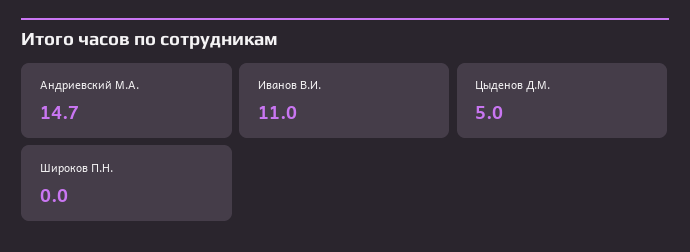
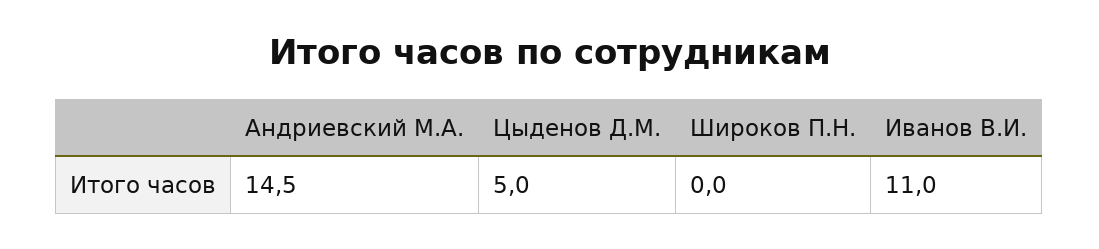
Андриевский М.А.: 14.7 -> 14.5

